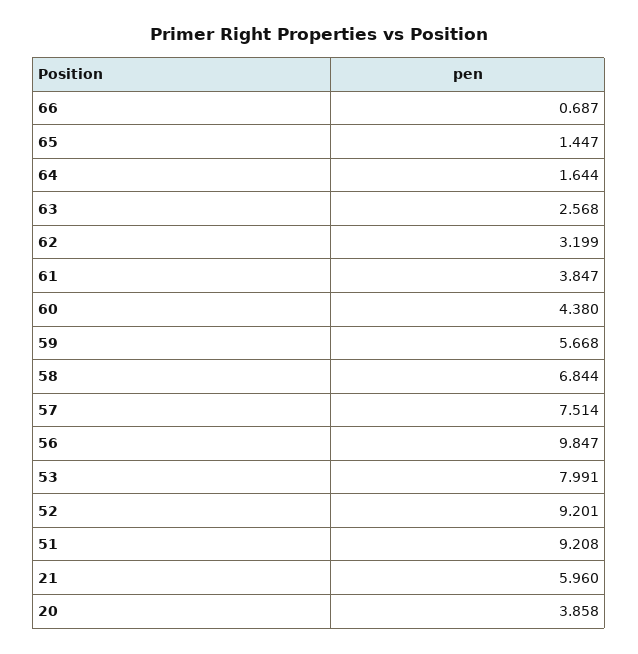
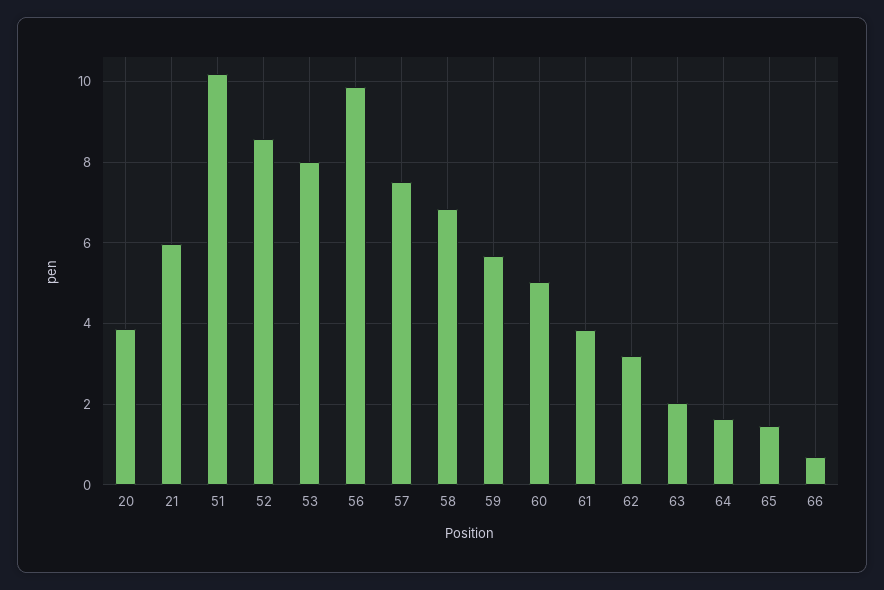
63: 2.568 -> 2
60: 4.38 -> 5
52: 9.201 -> 8.6
51: 9.208 -> 10.2

